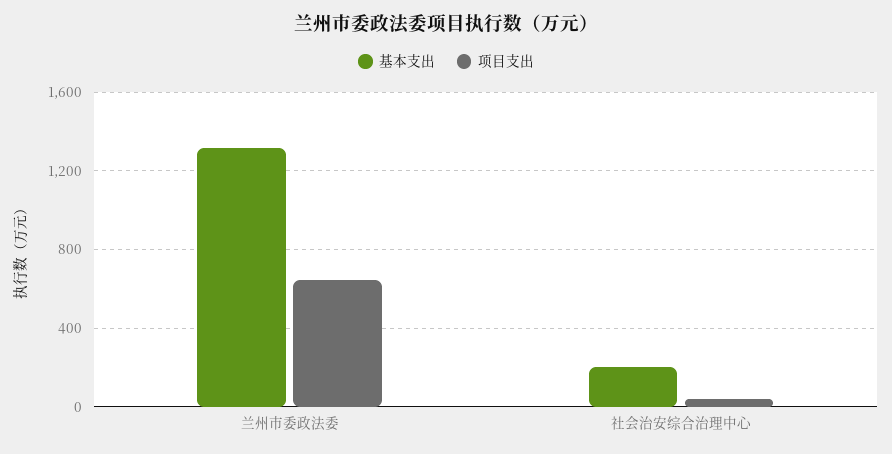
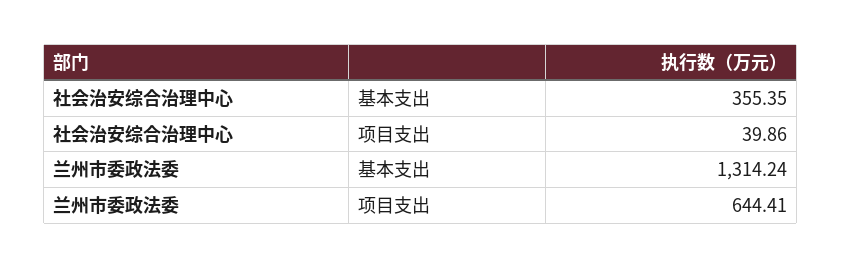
基本支出, 社会治安综合治理中心: 200 -> 355.35

